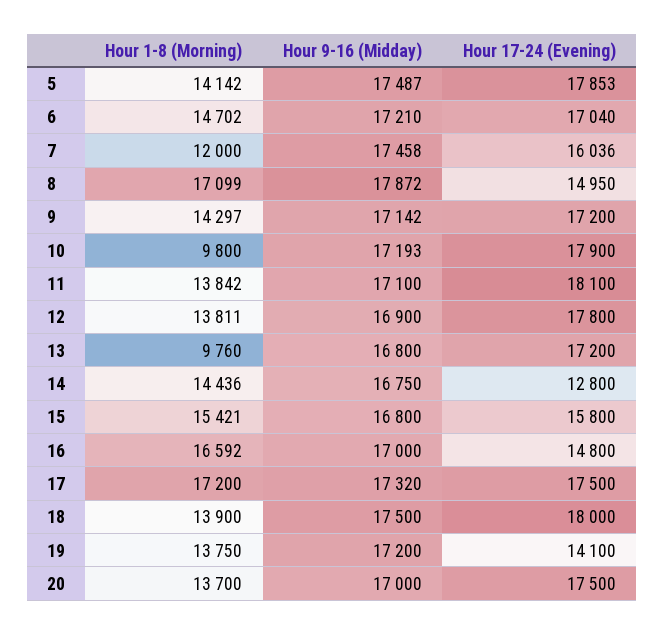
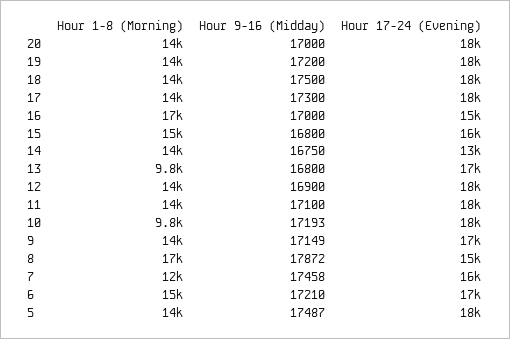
Hour 9-16 (Midday), 9: 17142 -> 17149
Hour 1-8 (Morning), 17: 17200 -> 14000
Hour 9-16 (Midday), 17: 17320 -> 17300
Hour 17-24 (Evening), 19: 14100 -> 18000

